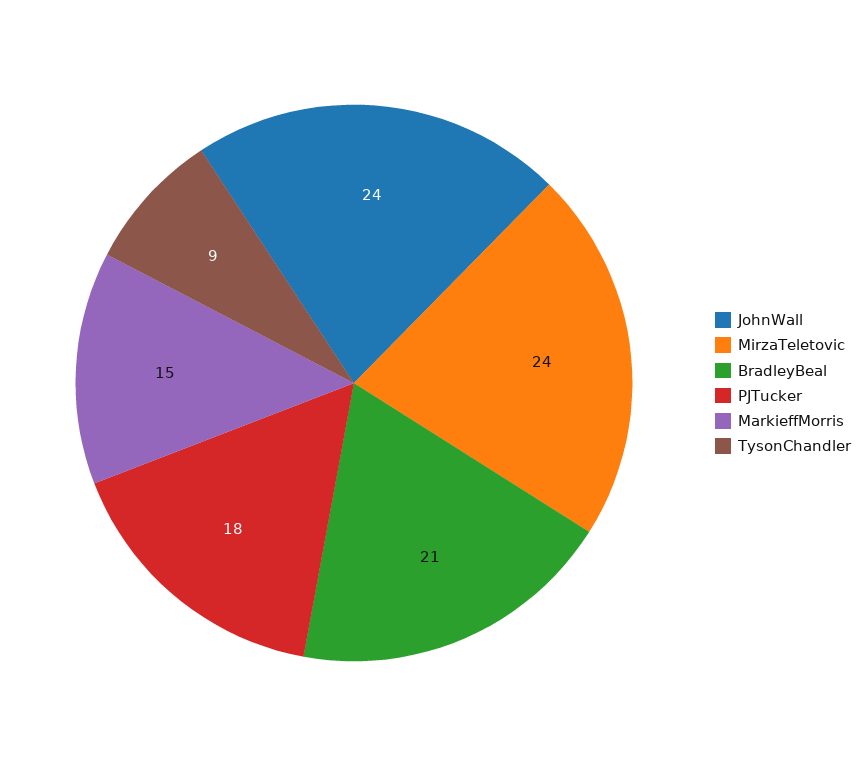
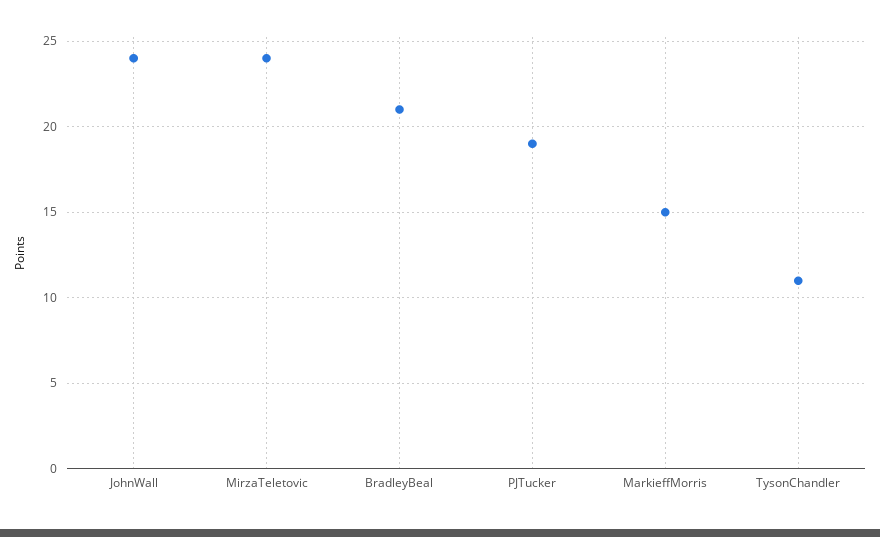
PJTucker: 18 -> 19
TysonChandler: 9 -> 11

